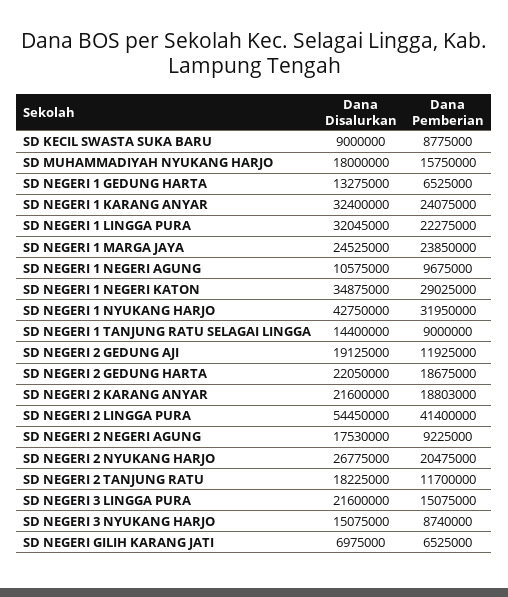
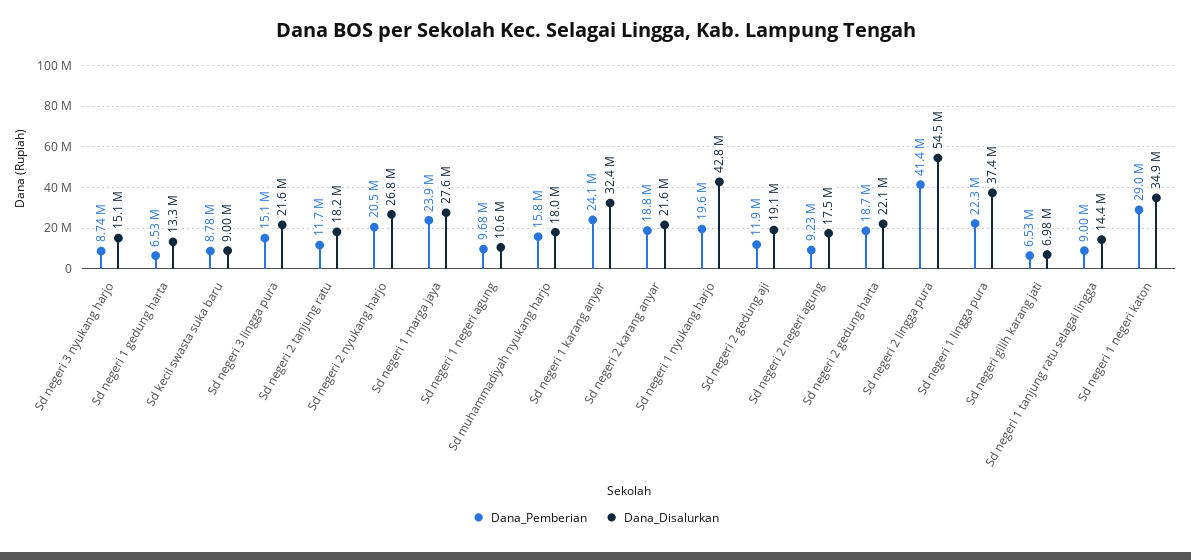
Dana Disalurkan, SD NEGERI 1 LINGGA PURA: 32045000 -> 37400000
Dana Disalurkan, SD NEGERI 1 MARGA JAYA: 24525000 -> 27600000
Dana Pemberian, SD NEGERI 1 NYUKANG HARJO: 31950000 -> 19600000

